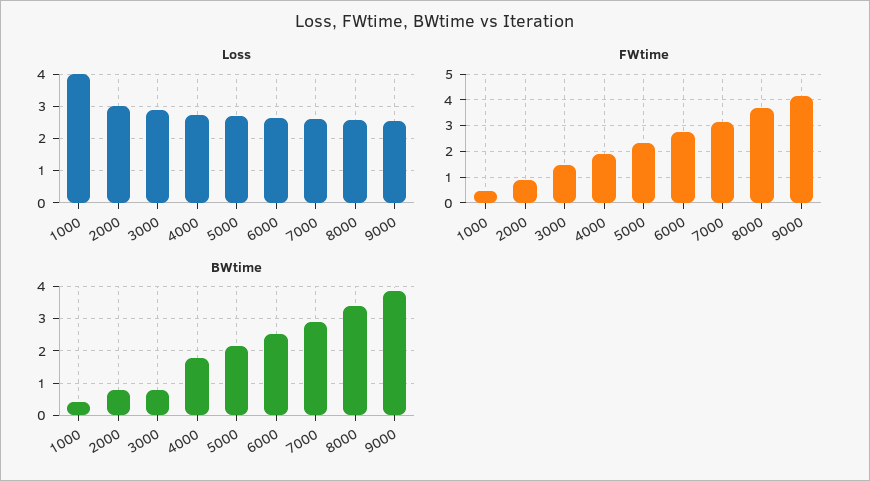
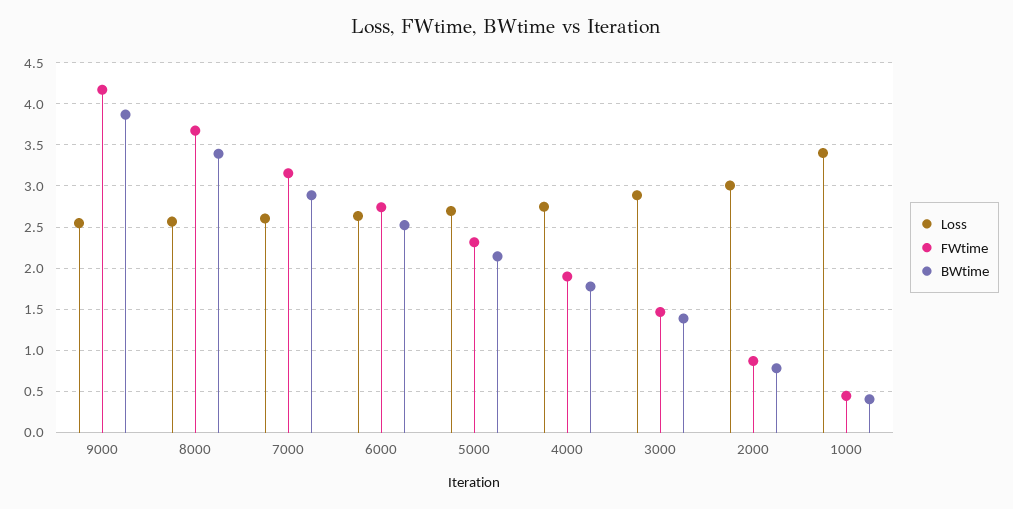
Loss, 1000: 4 -> 3.4
BWtime, 3000: 0.8 -> 1.4

